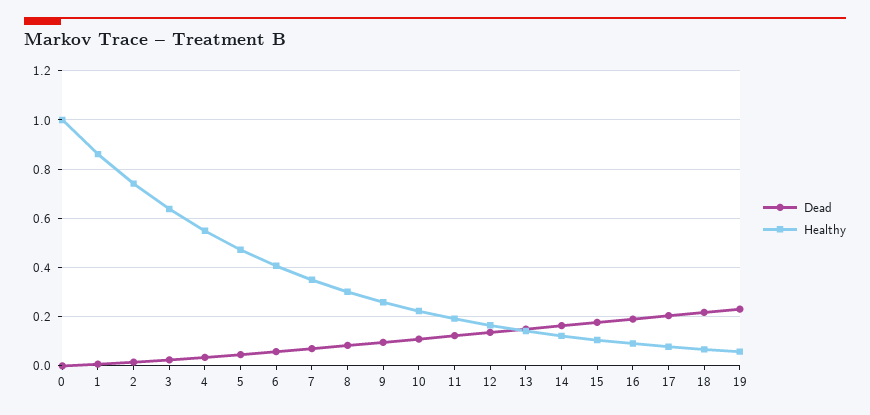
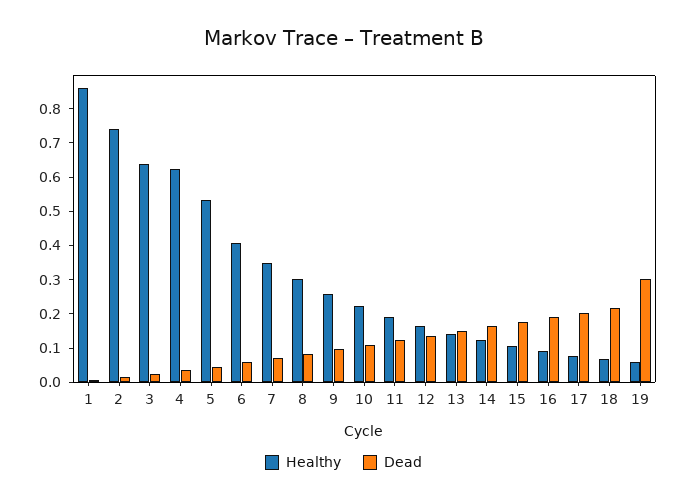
Dead, 0: 0 -> none
Healthy, 0: 1 -> none
Healthy, 4: 0.55 -> 0.625
Healthy, 5: 0.475 -> 0.525
Dead, 19: 0.225 -> 0.3

